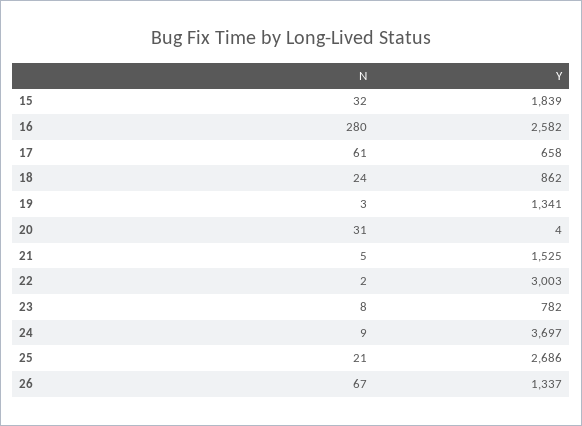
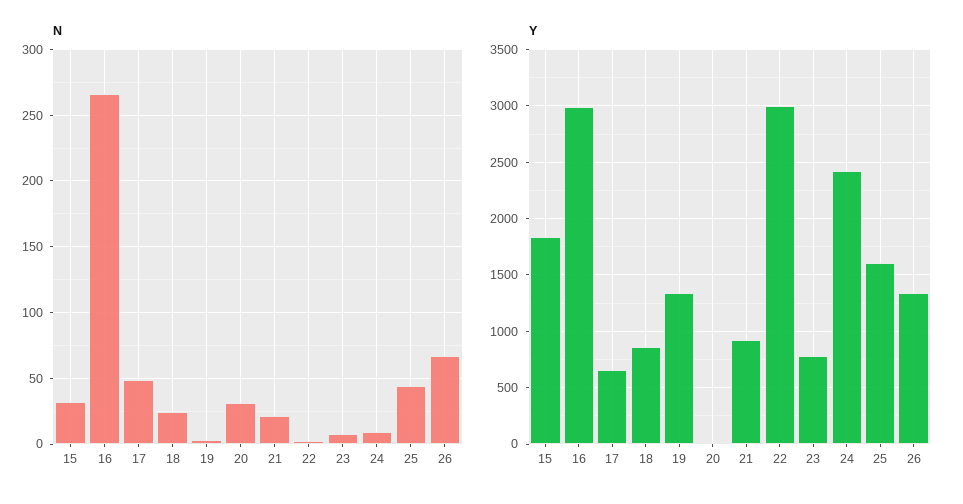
N, 16: 280 -> 265
Y, 16: 2582 -> 3000
N, 17: 61 -> 50
N, 21: 5 -> 20
Y, 21: 1525 -> 900
Y, 24: 3697 -> 2400
N, 25: 21 -> 45
Y, 25: 2686 -> 1600

